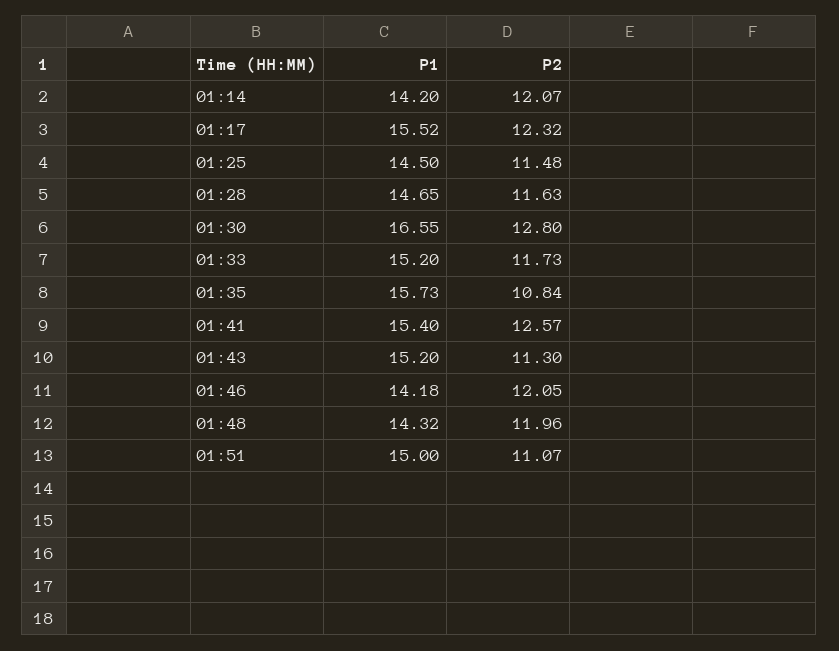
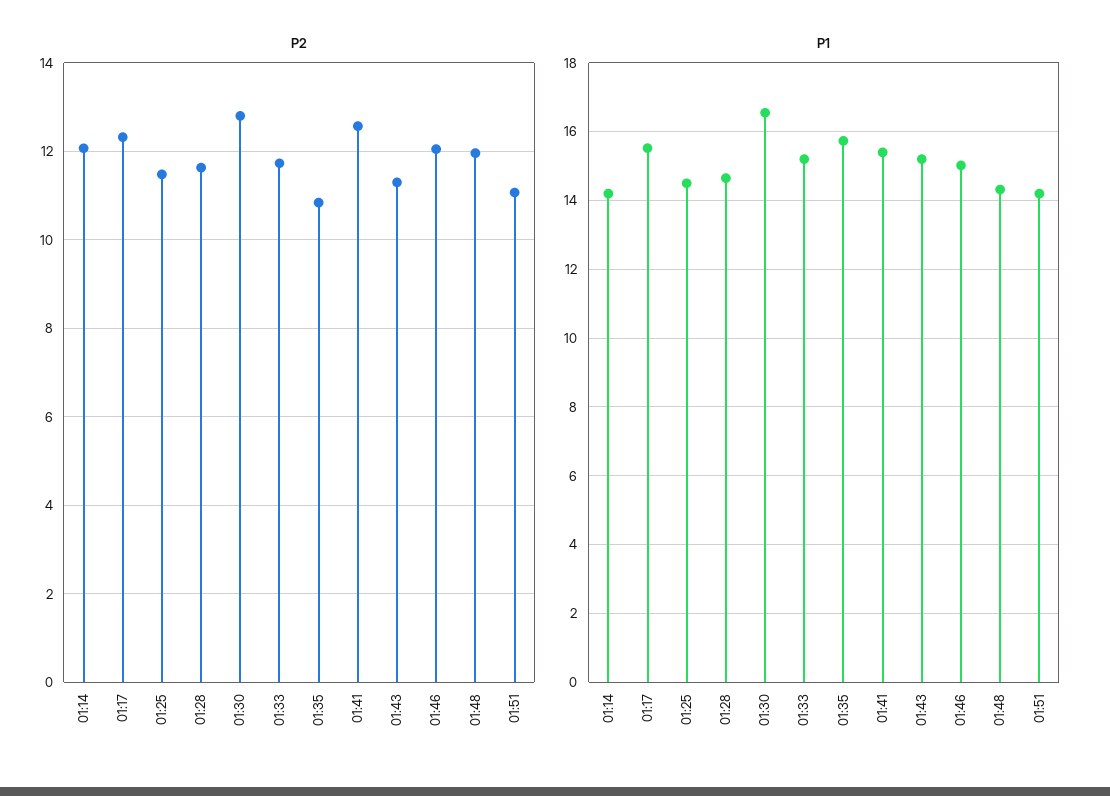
P1, 01:46: 14.18 -> 15
P1, 01:51: 15 -> 14.2

